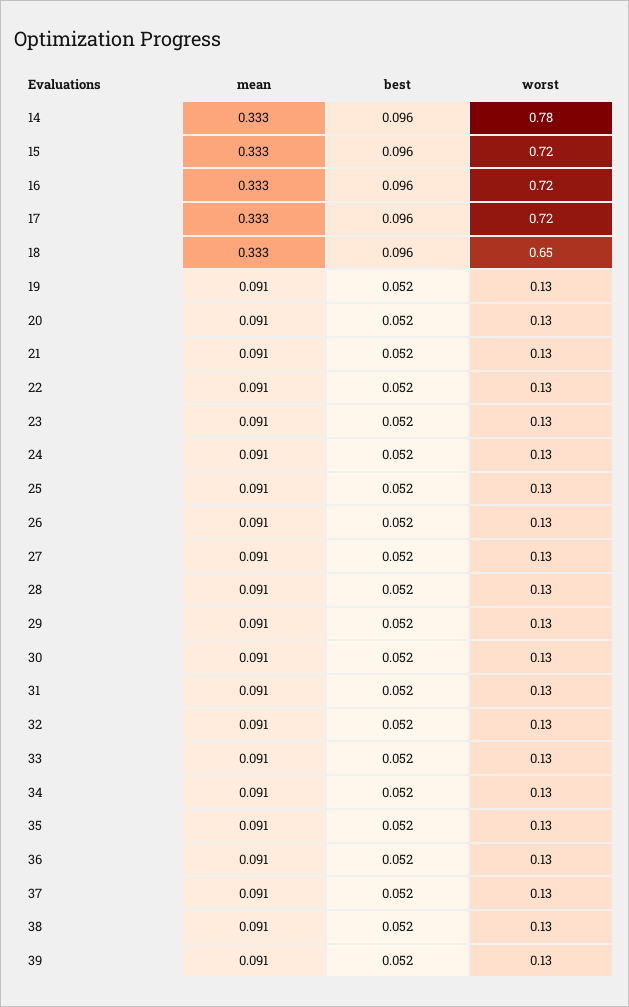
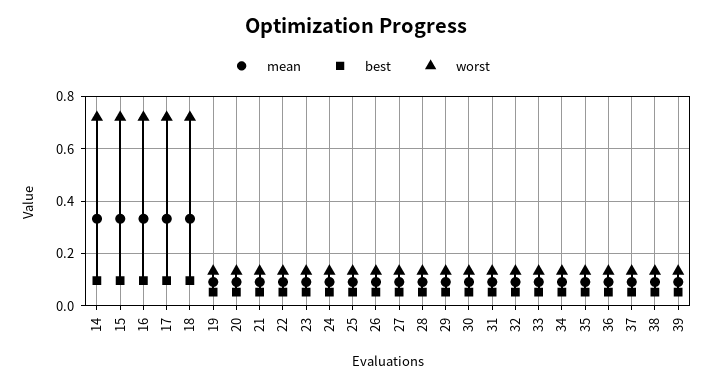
worst, 14: 0.78 -> 0.725
worst, 18: 0.65 -> 0.725

